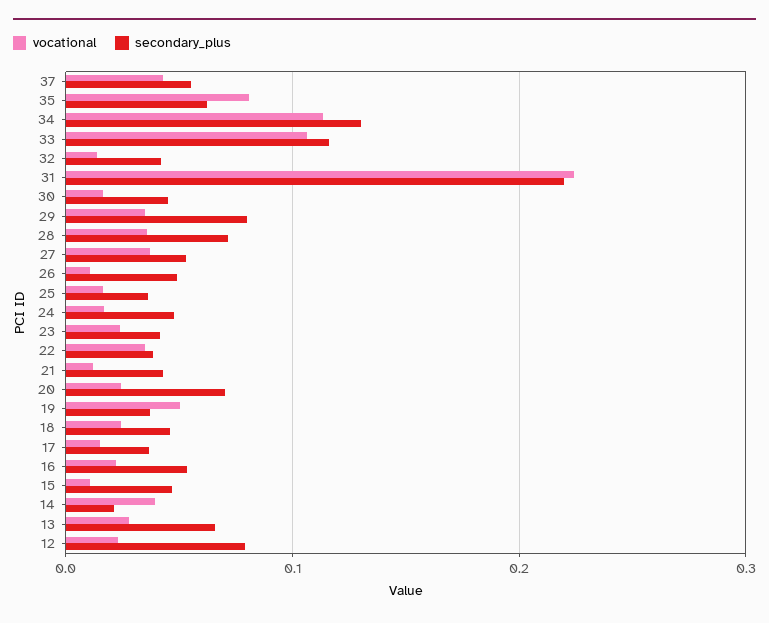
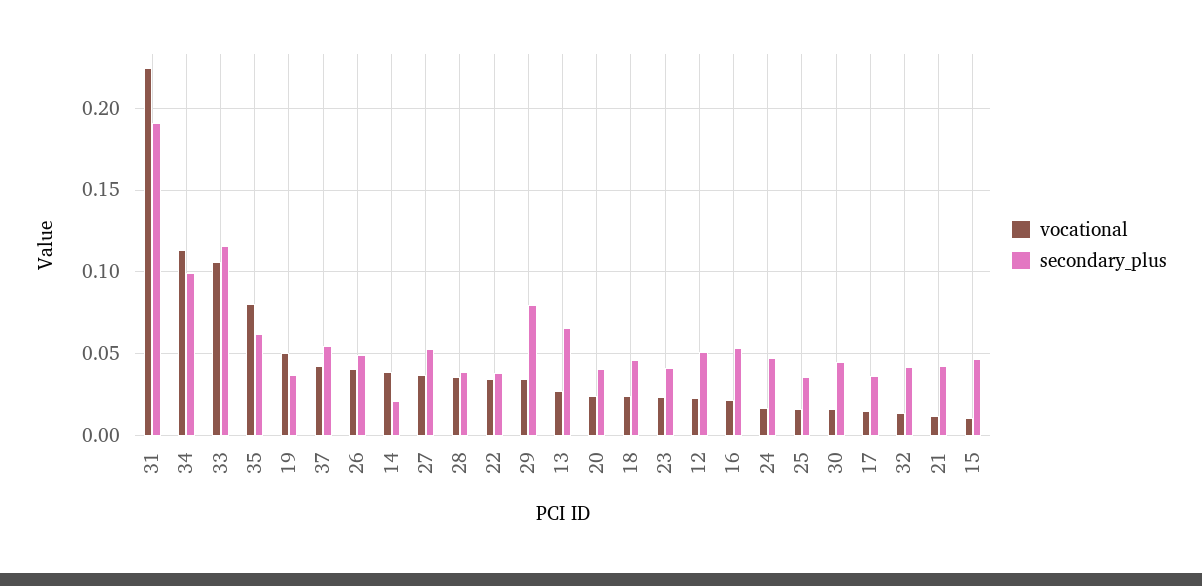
secondary_plus, 34: 0.13 -> 0.1
secondary_plus, 31: 0.22 -> 0.19
secondary_plus, 28: 0.07 -> 0.04
vocational, 26: 0.01 -> 0.04
secondary_plus, 20: 0.07 -> 0.04
secondary_plus, 12: 0.08 -> 0.05

